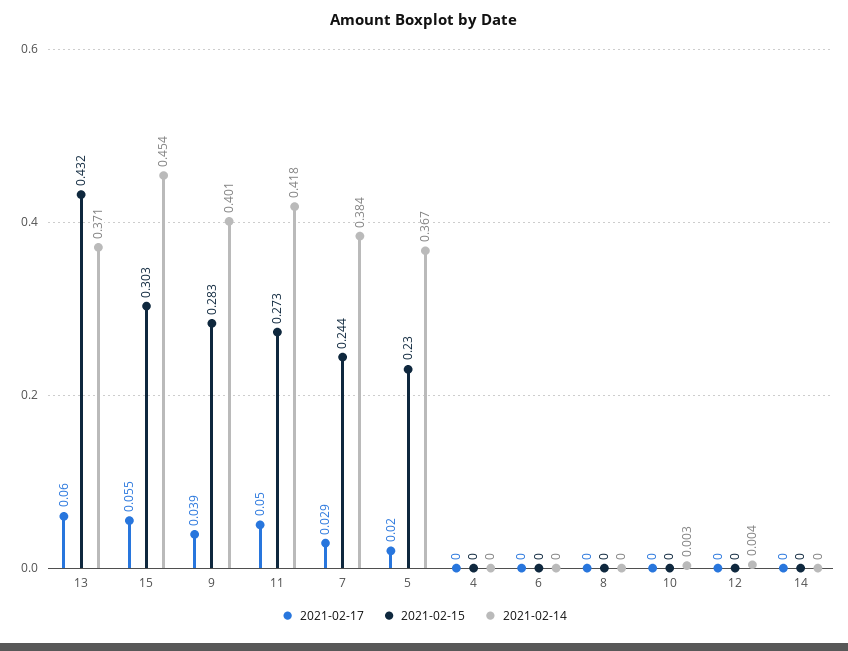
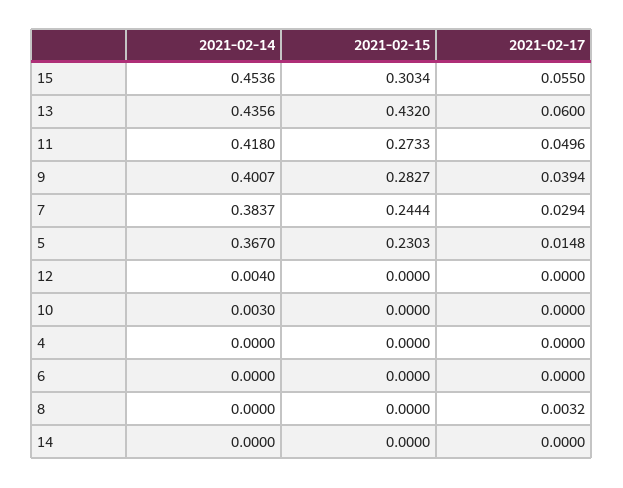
2021-02-14, 13: 0.371 -> 0.4356
2021-02-17, 5: 0.02 -> 0.0148
2021-02-17, 8: 0 -> 0.0032

